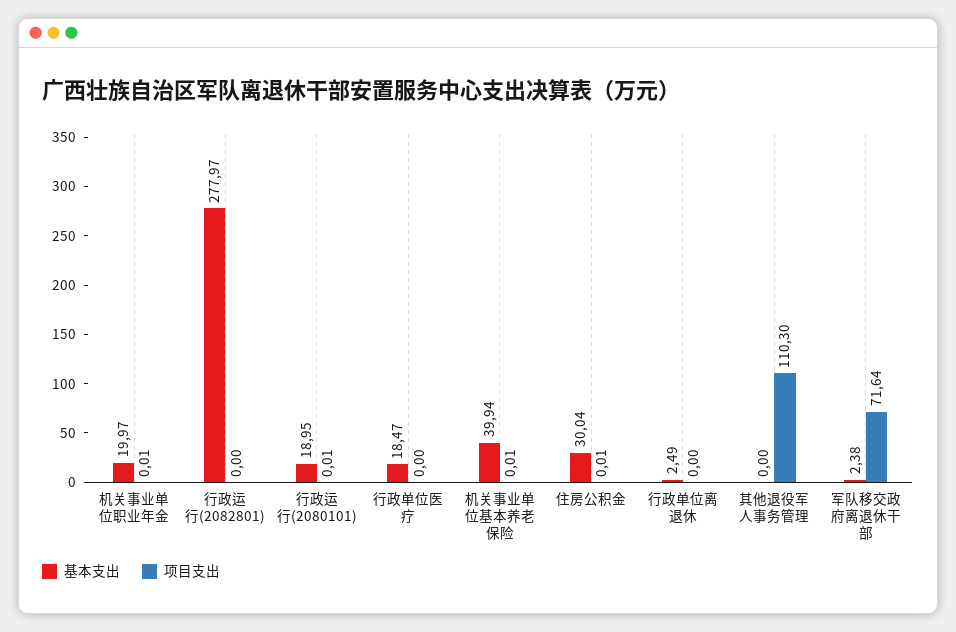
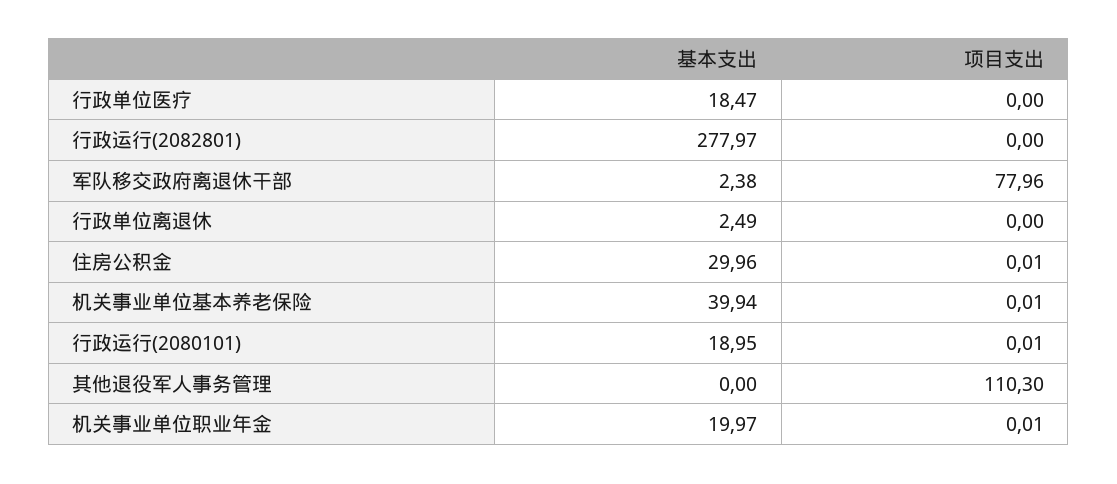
基本支出, 住房公积金: 30.04 -> 29.96
项目支出, 军队移交政府离退休干部: 71.64 -> 77.96

